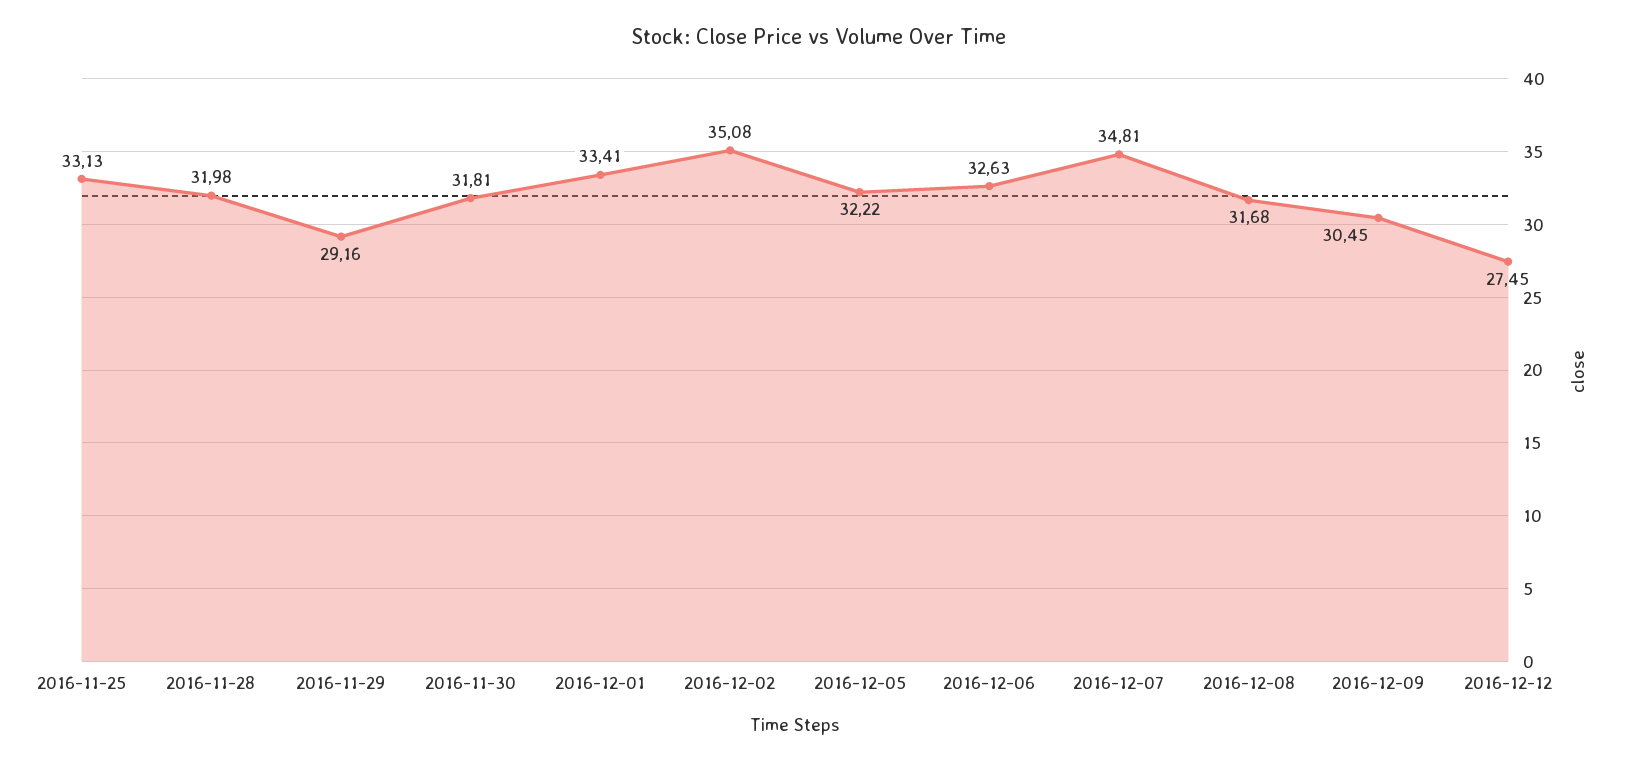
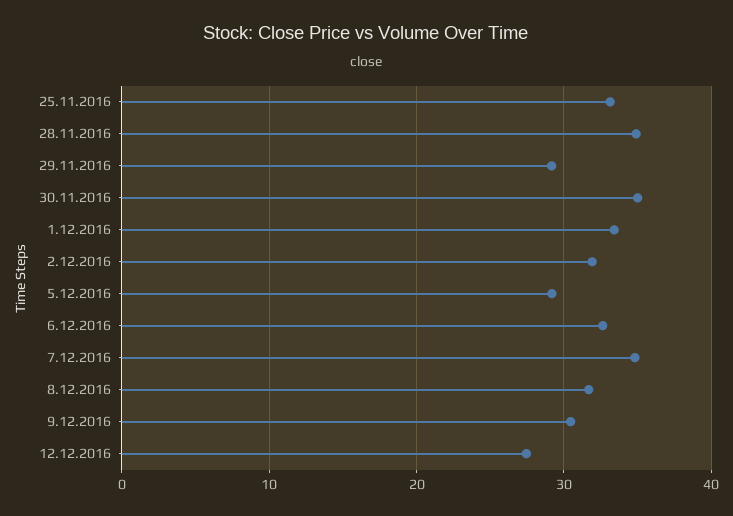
2016-11-28: 31.98 -> 35
2016-11-30: 31.81 -> 35
2016-12-02: 35.08 -> 32
2016-12-05: 32.22 -> 29

